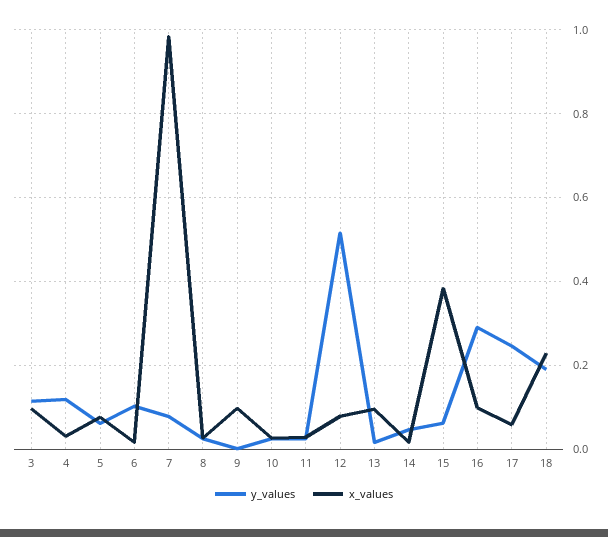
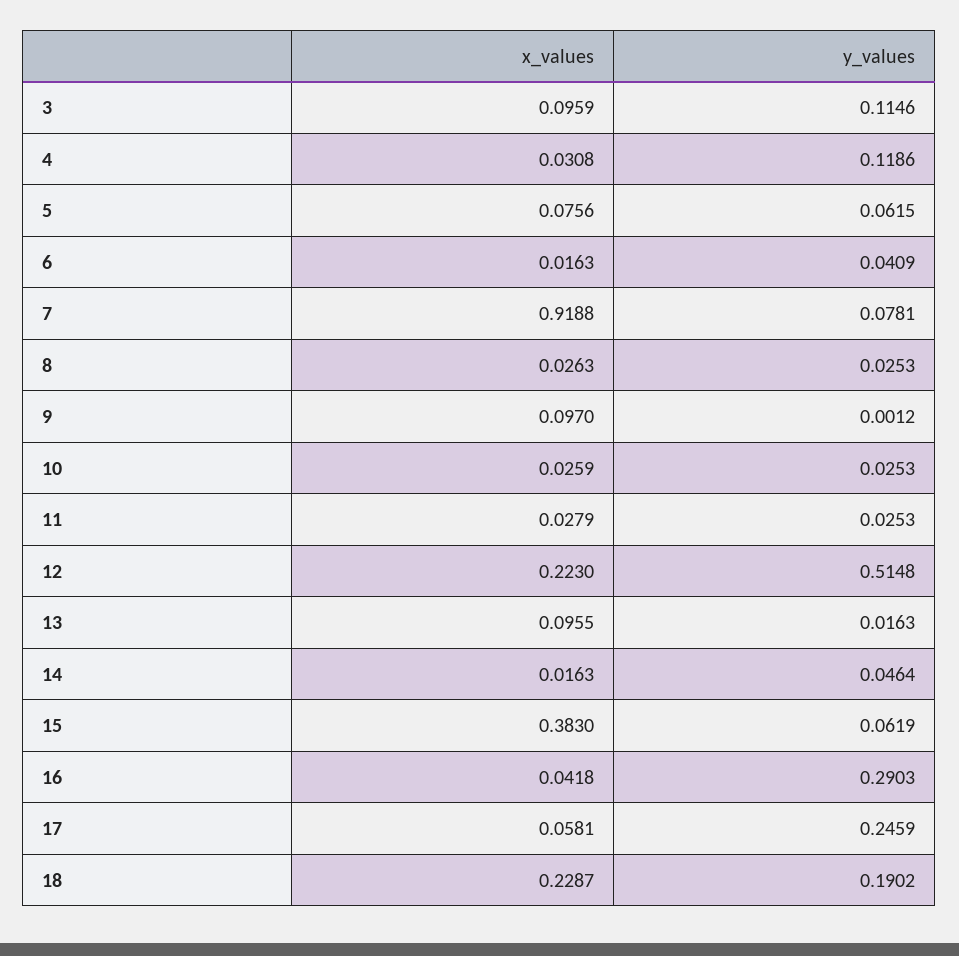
y_values, 6: 0.1 -> 0.0409
x_values, 7: 0.98 -> 0.9188
x_values, 12: 0.08 -> 0.223
x_values, 16: 0.1 -> 0.0418

